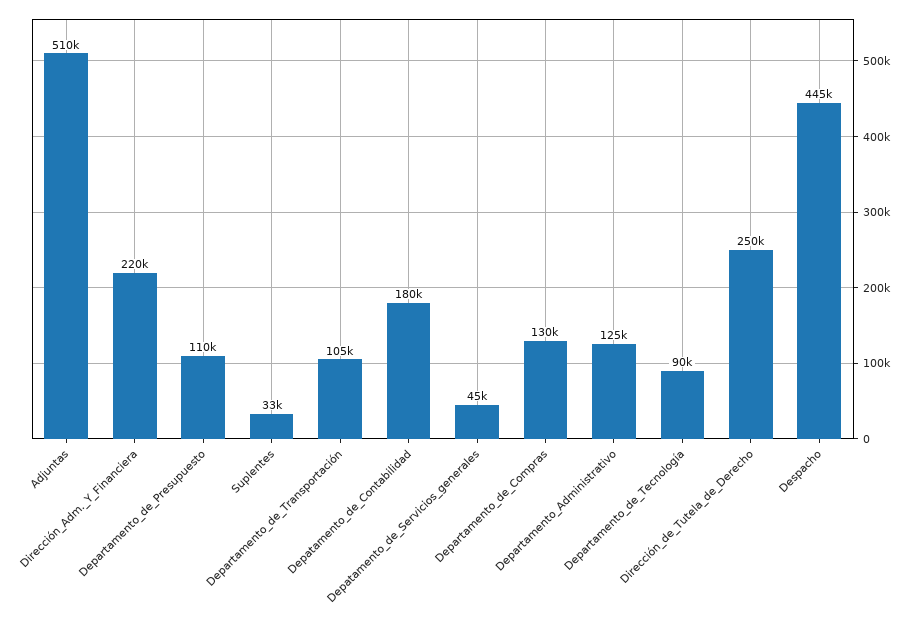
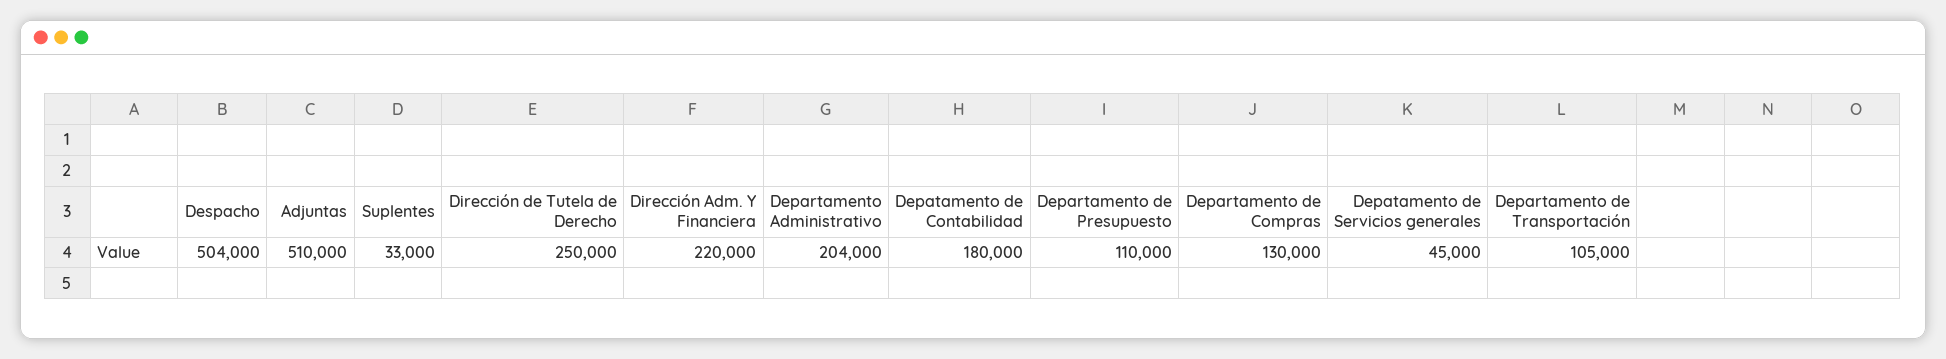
Departamento_Administrativo: 125000 -> 204000
Departamento_de_Tecnología: 90000 -> none
Despacho: 445000 -> 504000

